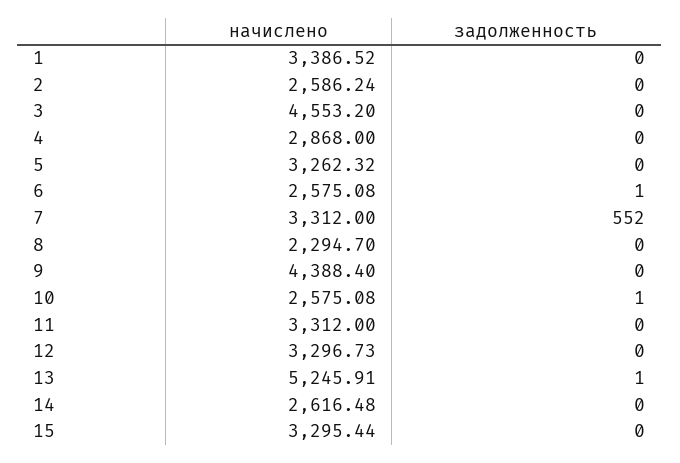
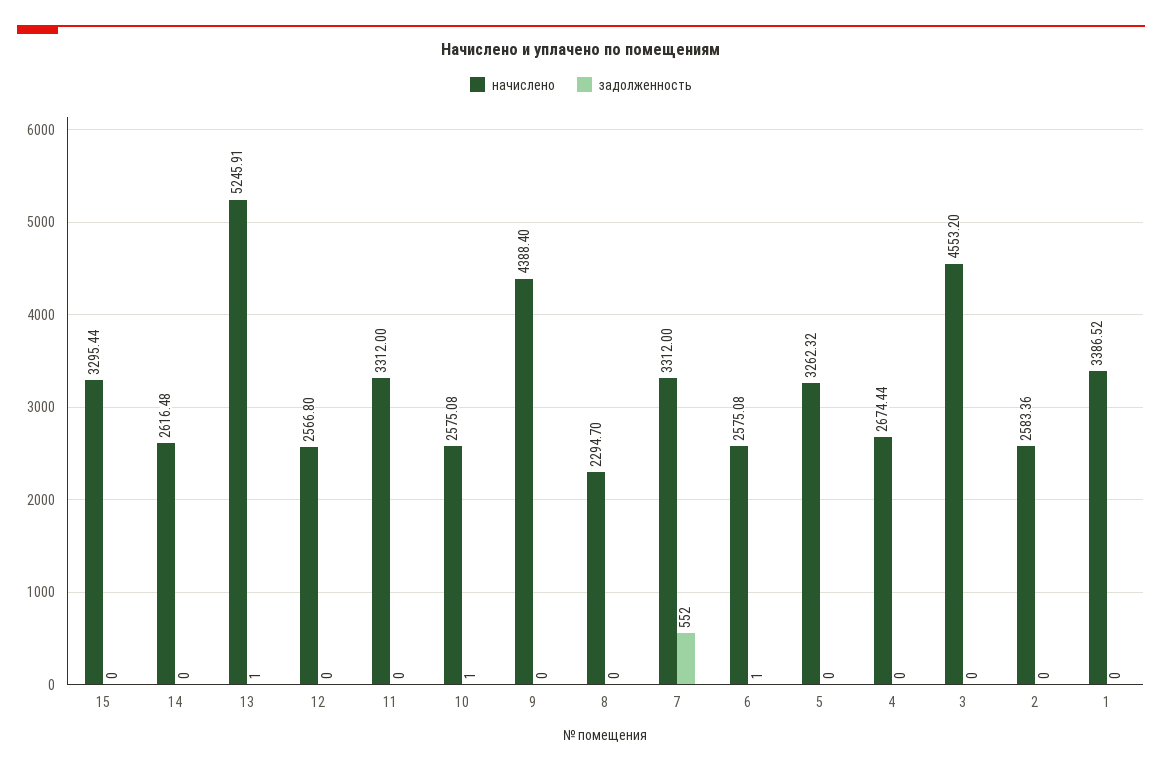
начислено, 2: 2586.24 -> 2583.36
начислено, 4: 2868 -> 2674.44
начислено, 12: 3296.73 -> 2566.8

